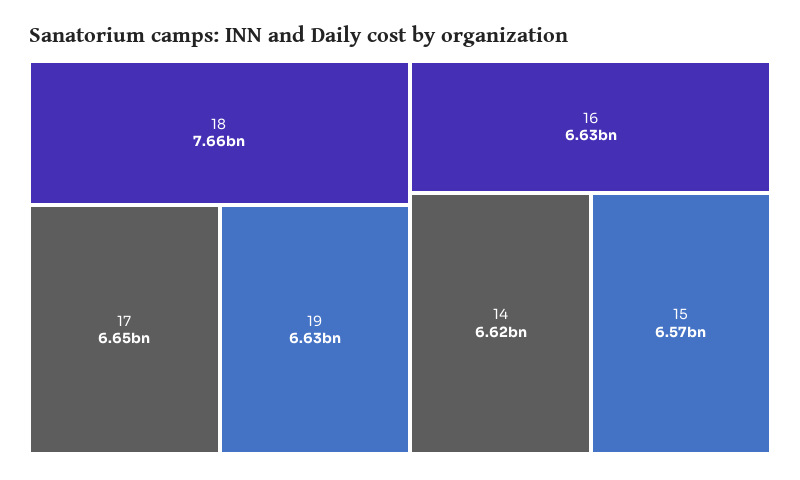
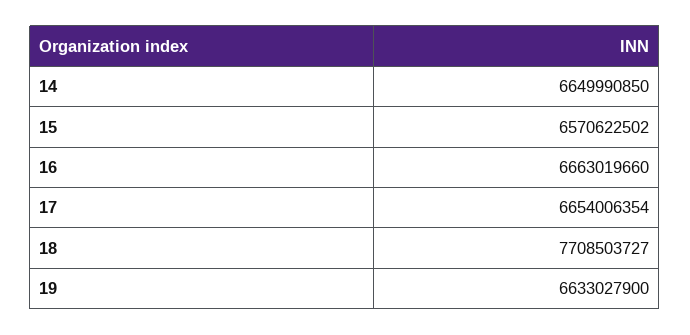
18: 7660000000 -> 7708503727
16: 6630000000 -> 6663019660
14: 6620000000 -> 6649990850

